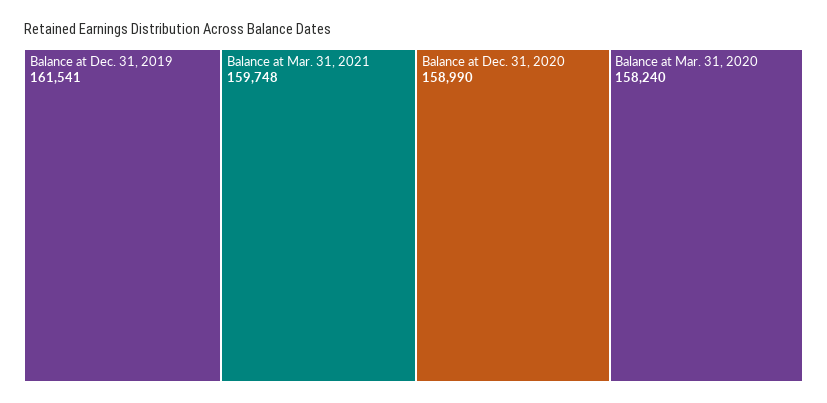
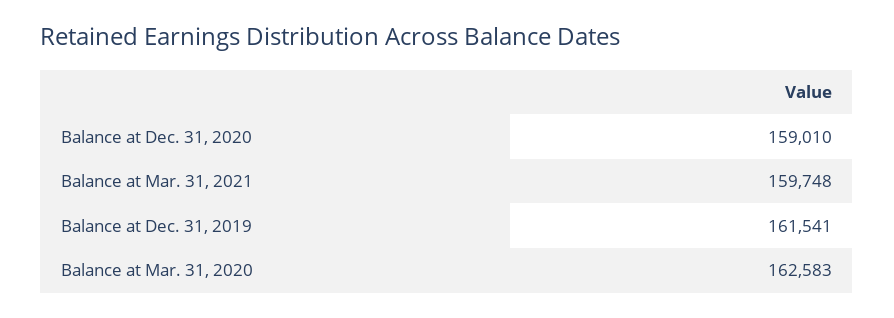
Balance at Dec. 31, 2020: 158990 -> 159010
Balance at Mar. 31, 2020: 158240 -> 162583

